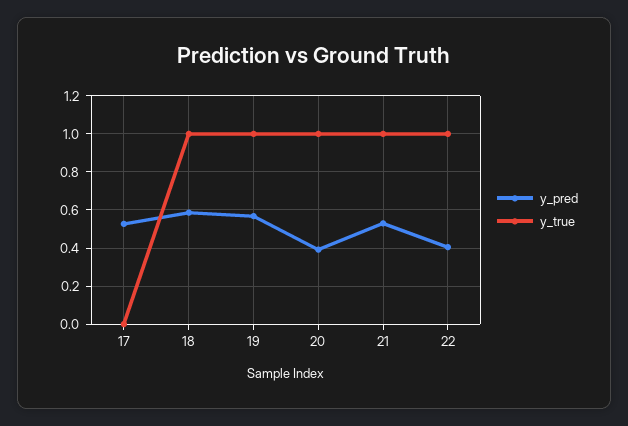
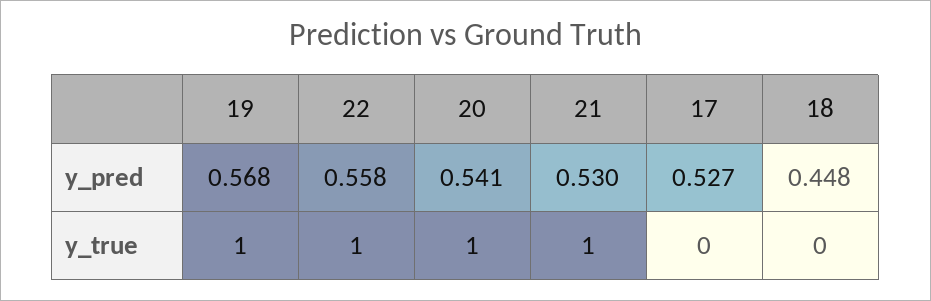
y_pred, 18: 0.6 -> 0.448
y_true, 18: 1 -> 0
y_pred, 20: 0.4 -> 0.541
y_pred, 22: 0.4 -> 0.558

